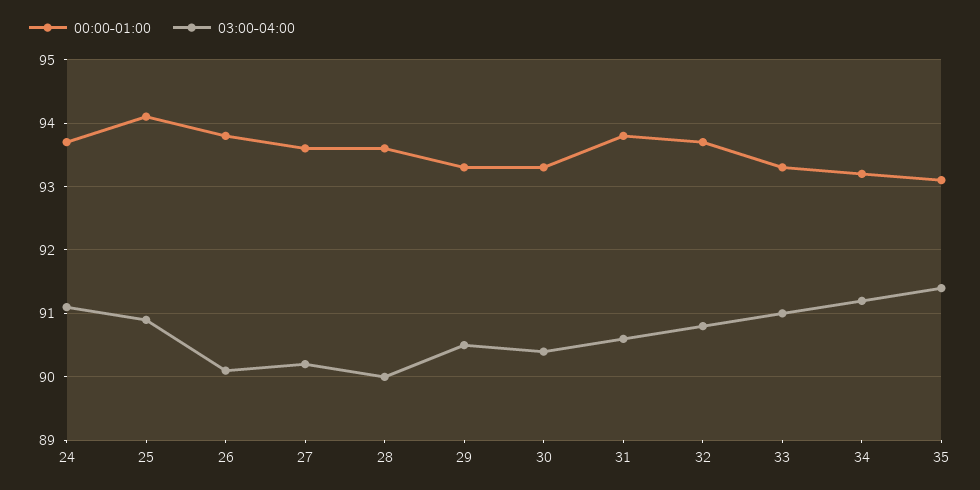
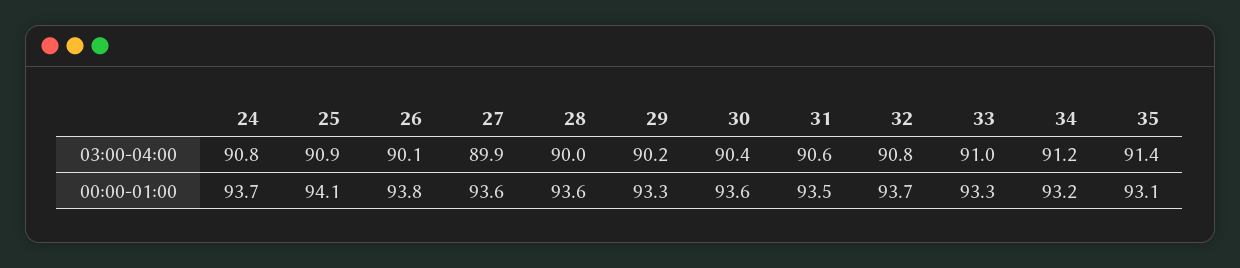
03:00-04:00, 24: 91.1 -> 90.8
03:00-04:00, 27: 90.2 -> 89.9
03:00-04:00, 29: 90.5 -> 90.2
00:00-01:00, 30: 93.3 -> 93.6
00:00-01:00, 31: 93.8 -> 93.5

